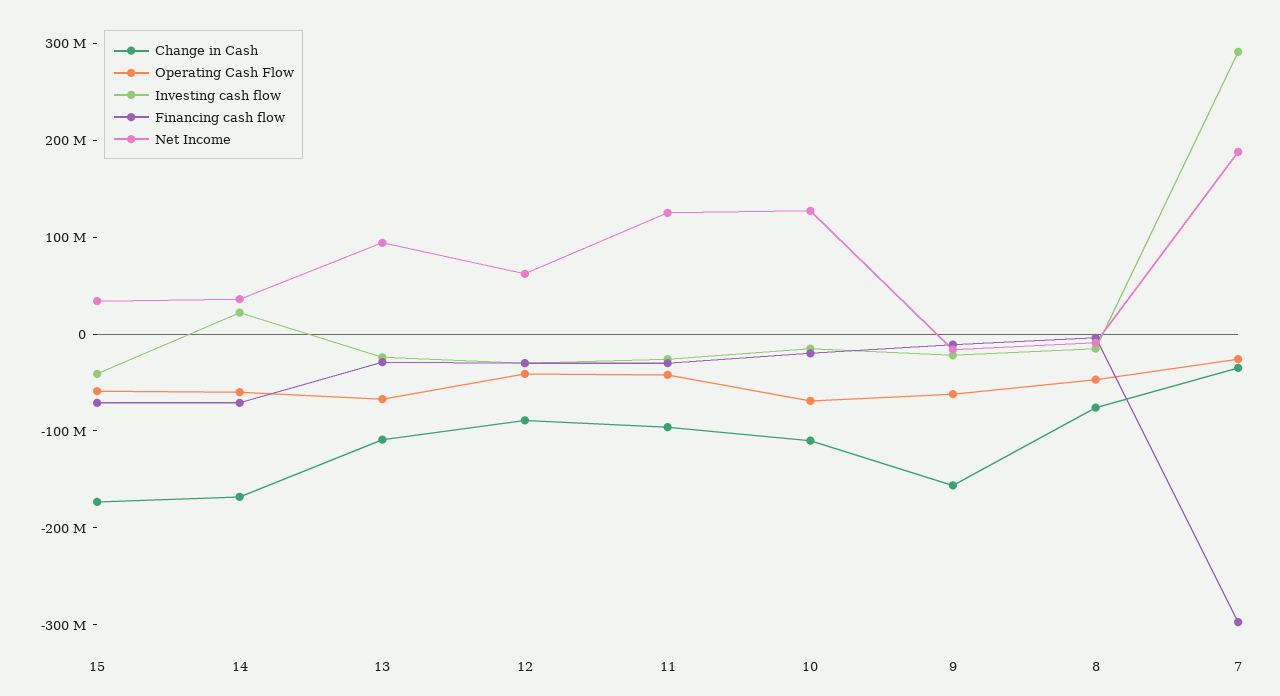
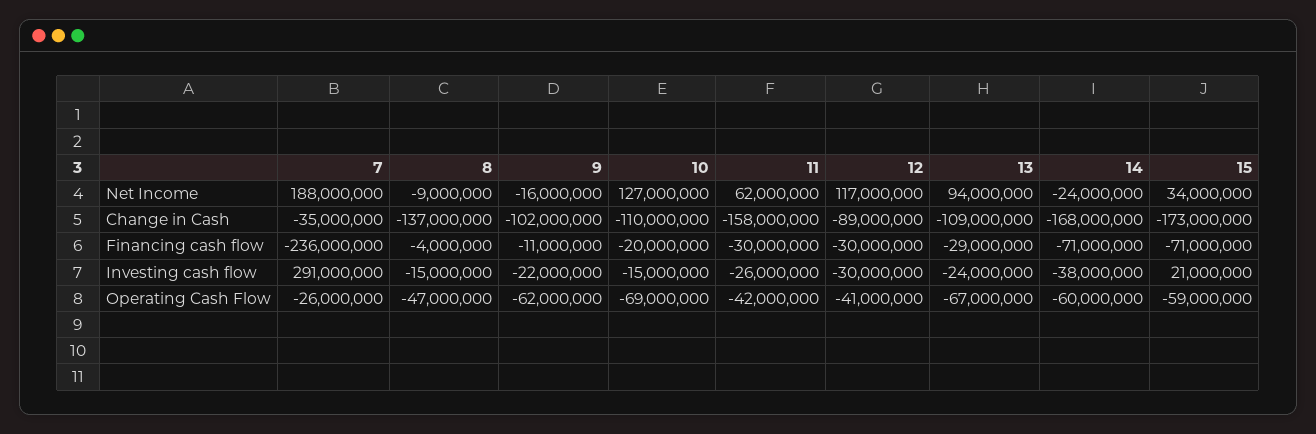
Investing cash flow, 15: -40000000 -> 21000000
Investing cash flow, 14: 20000000 -> -38000000
Net Income, 14: 40000000 -> -24000000
Net Income, 12: 60000000 -> 117000000
Change in Cash, 11: -100000000 -> -158000000
Net Income, 11: 120000000 -> 62000000
Change in Cash, 9: -160000000 -> -102000000
Change in Cash, 8: -80000000 -> -137000000
Financing cash flow, 7: -300000000 -> -236000000

